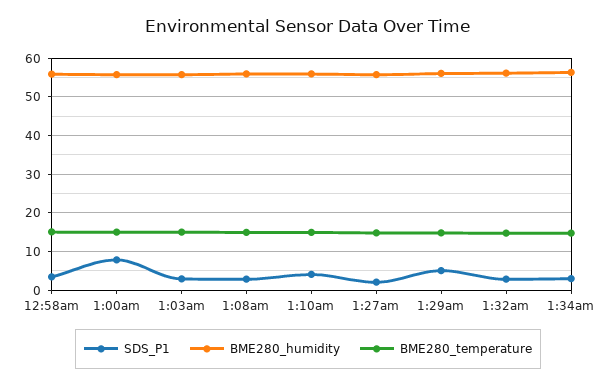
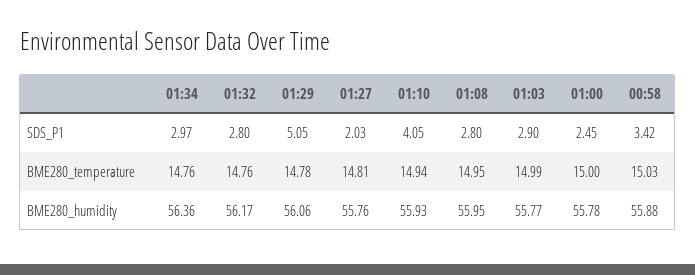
SDS_P1, 1:00am: 8 -> 2.45

